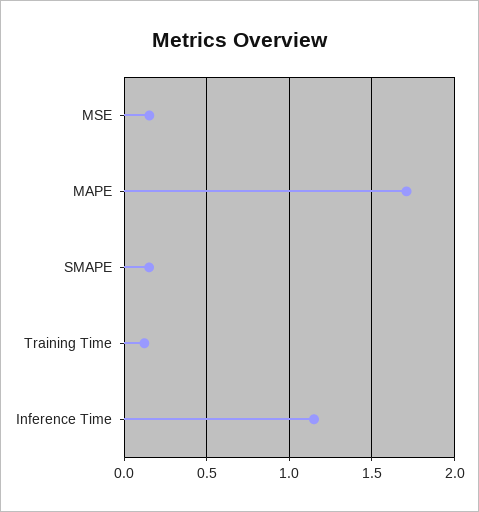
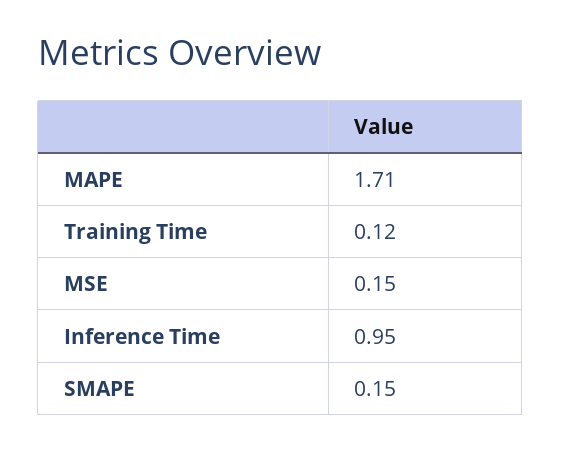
Inference Time: 1.15 -> 0.95

